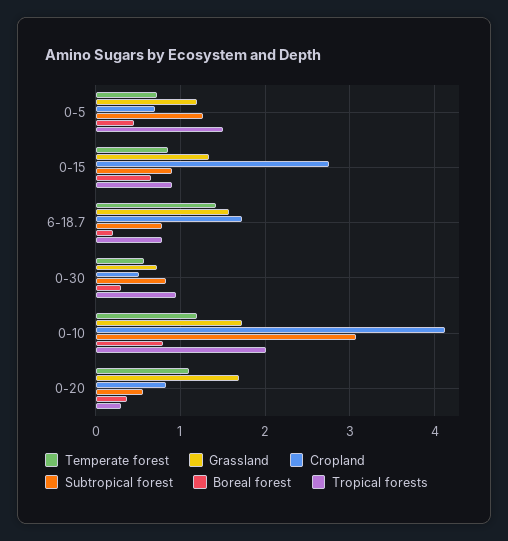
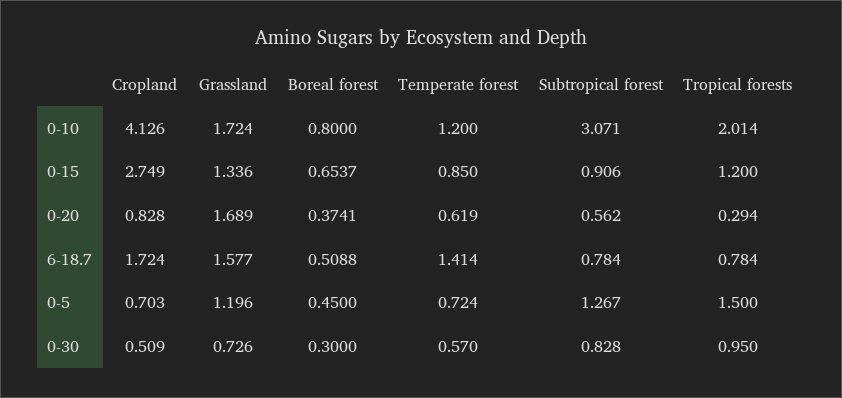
Tropical forests, 0-15: 0.9 -> 1.2
Boreal forest, 6-18.7: 0.2 -> 0.5088
Temperate forest, 0-20: 1.1 -> 0.619

